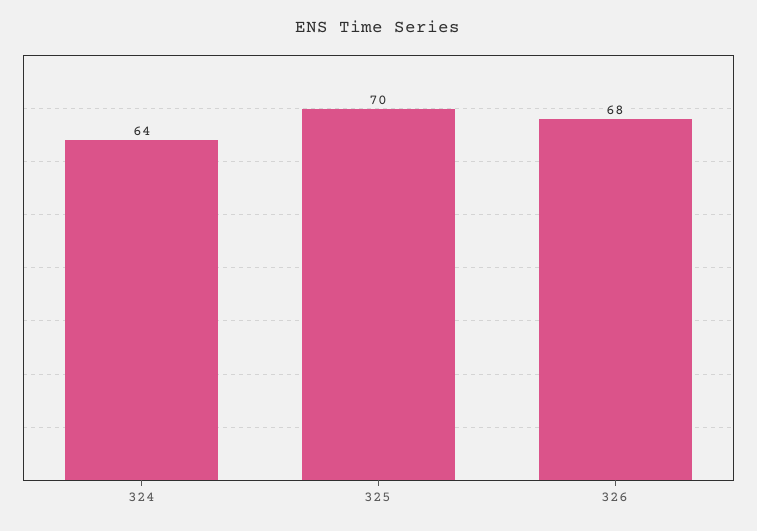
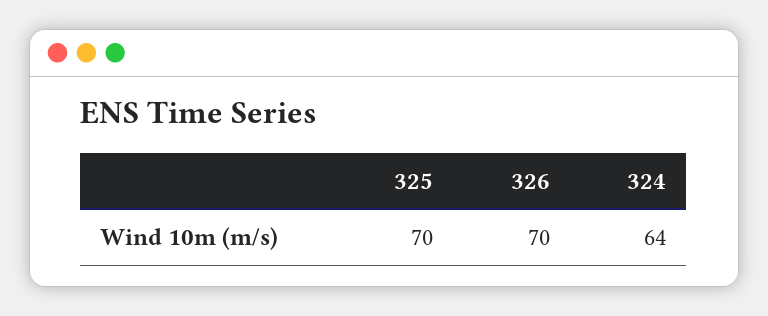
326: 68 -> 70

